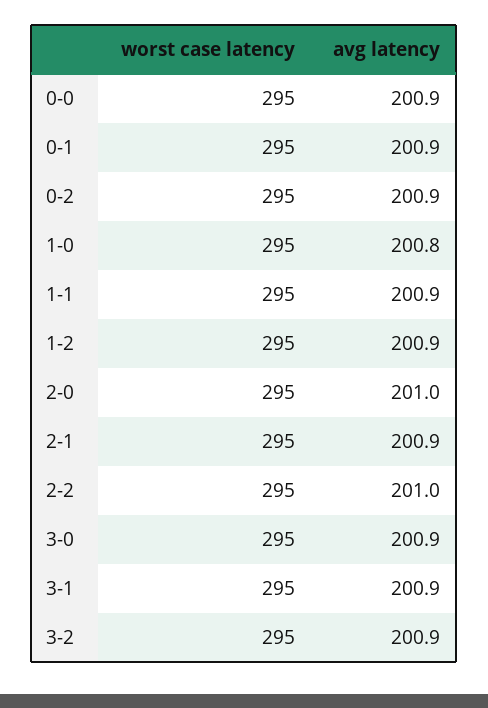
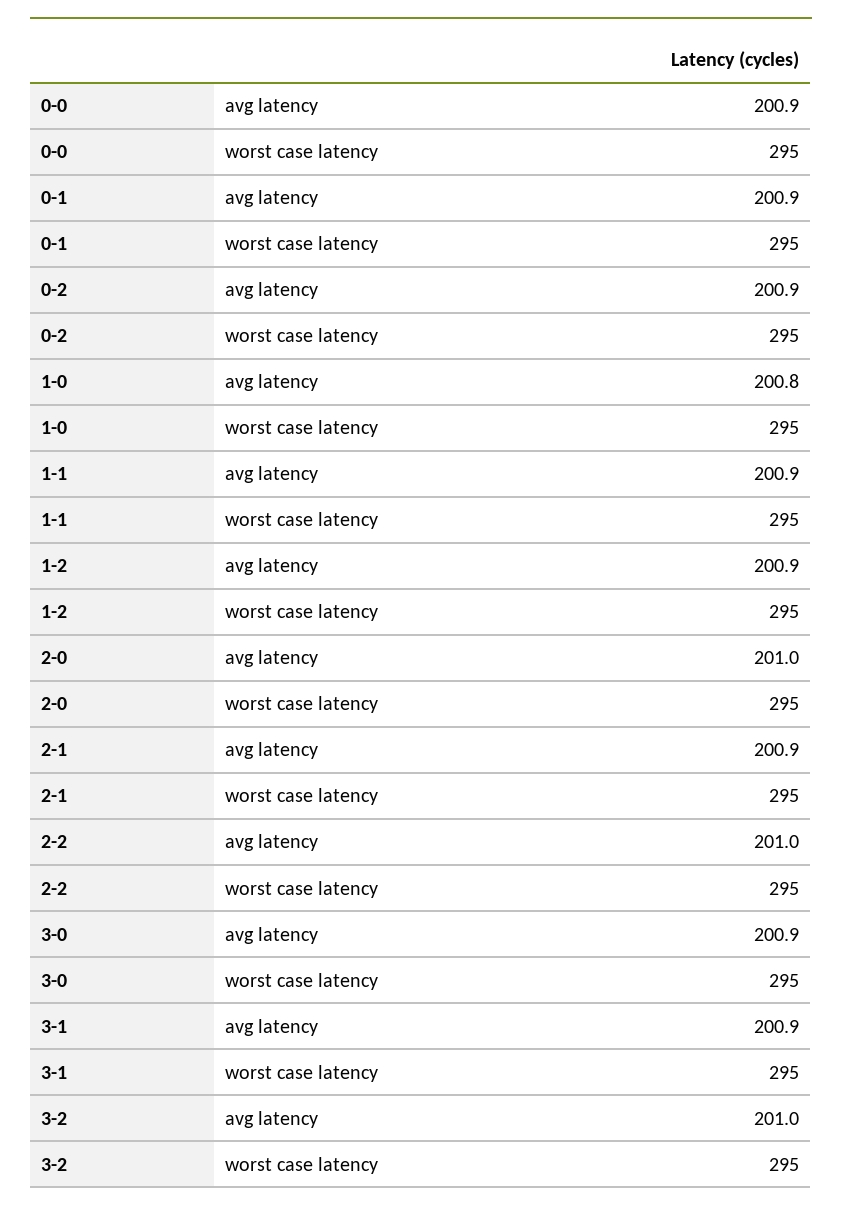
avg latency, 3-2: 200.9 -> 201

